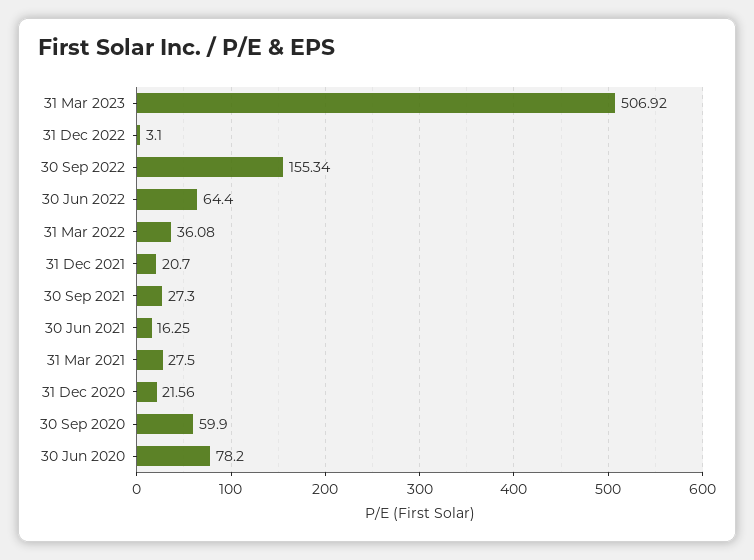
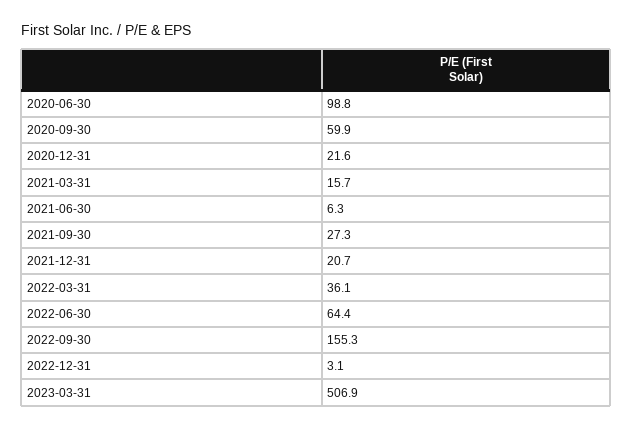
30 Jun 2021: 16.25 -> 6.3
31 Mar 2021: 27.5 -> 15.7
30 Jun 2020: 78.2 -> 98.8

